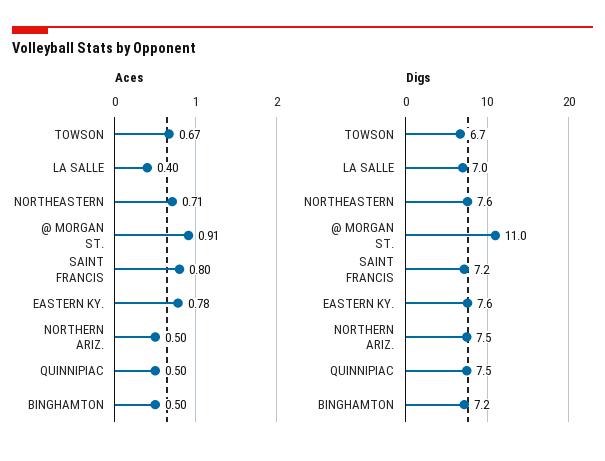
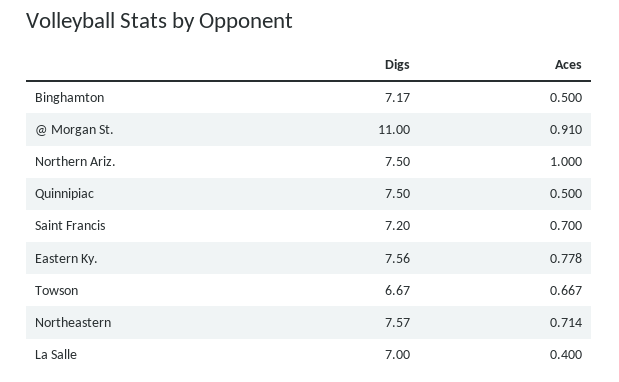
Aces, SAINT FRANCIS: 0.8 -> 0.7
Aces, NORTHERN ARIZ.: 0.5 -> 1

